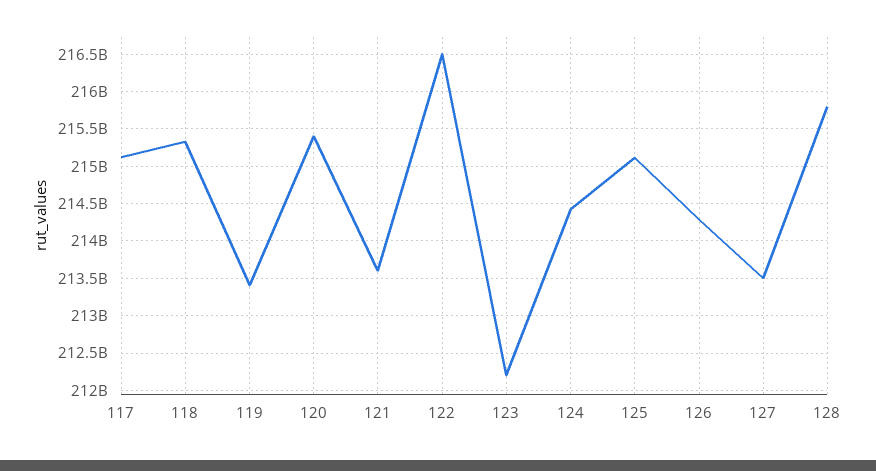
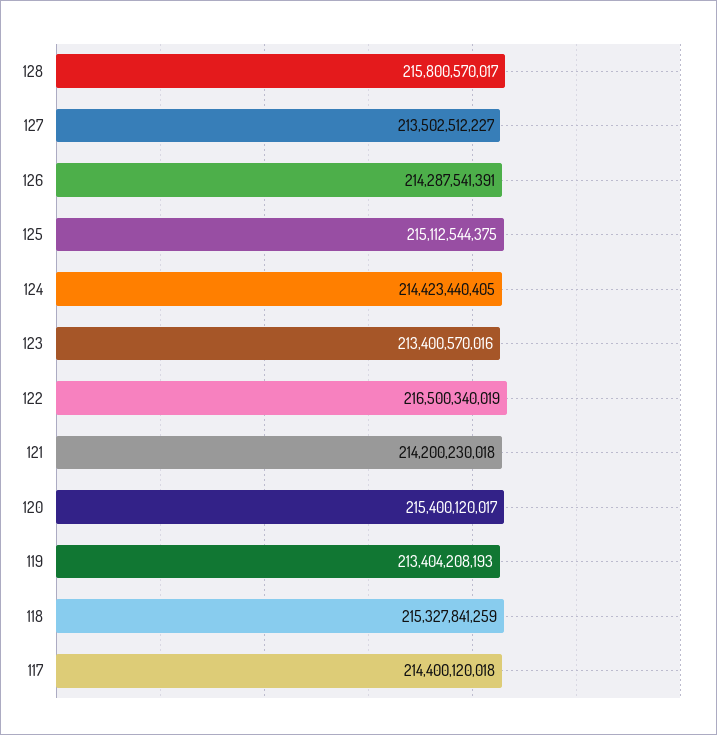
117: 215100000000 -> 214400120018
121: 213600000000 -> 214200230018
123: 212200000000 -> 213400570016

